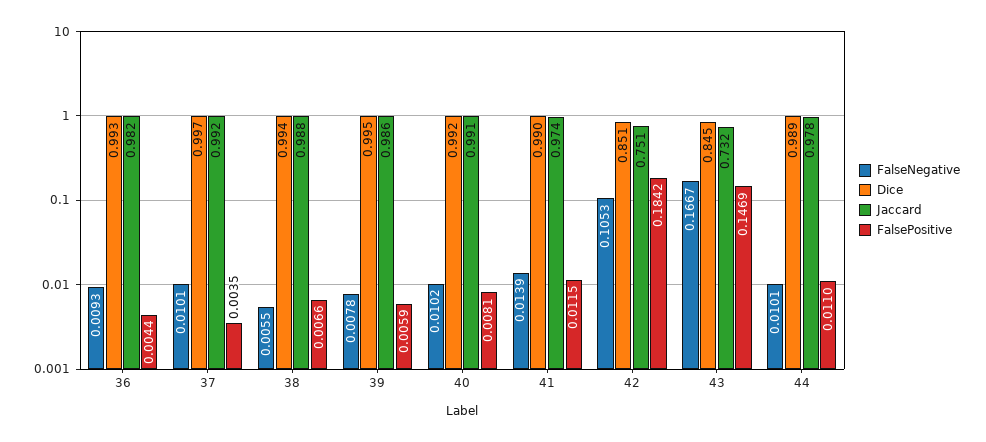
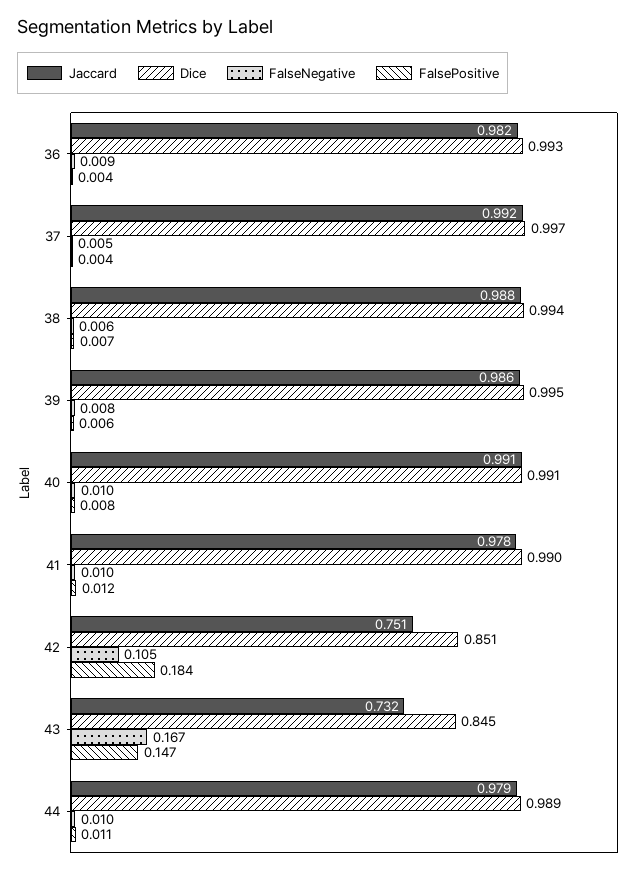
FalseNegative, 37: 0.0101 -> 0.005
Dice, 40: 0.992 -> 0.991
FalseNegative, 41: 0.0139 -> 0.01
Jaccard, 41: 0.974 -> 0.978
Jaccard, 44: 0.978 -> 0.979

